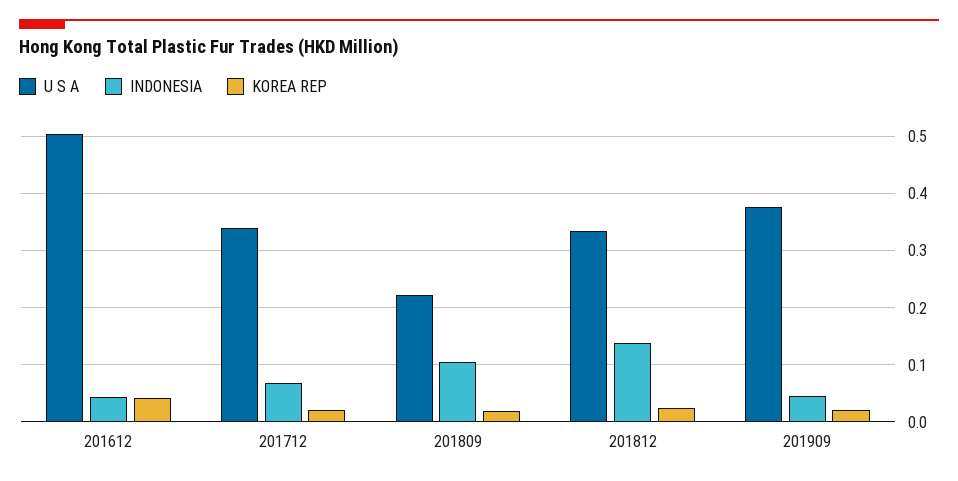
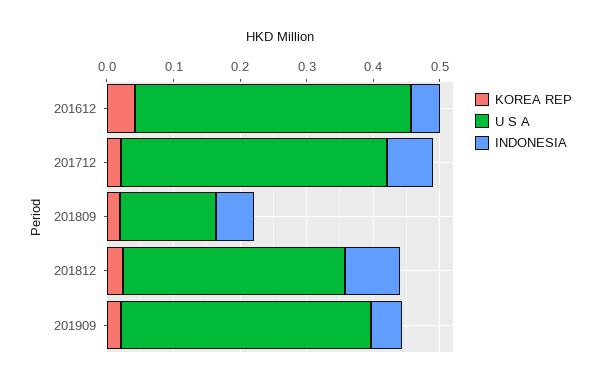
U S A, 201612: 0.5 -> 0.42
U S A, 201712: 0.34 -> 0.4
U S A, 201809: 0.22 -> 0.14
INDONESIA, 201809: 0.1 -> 0.06
INDONESIA, 201812: 0.14 -> 0.08

